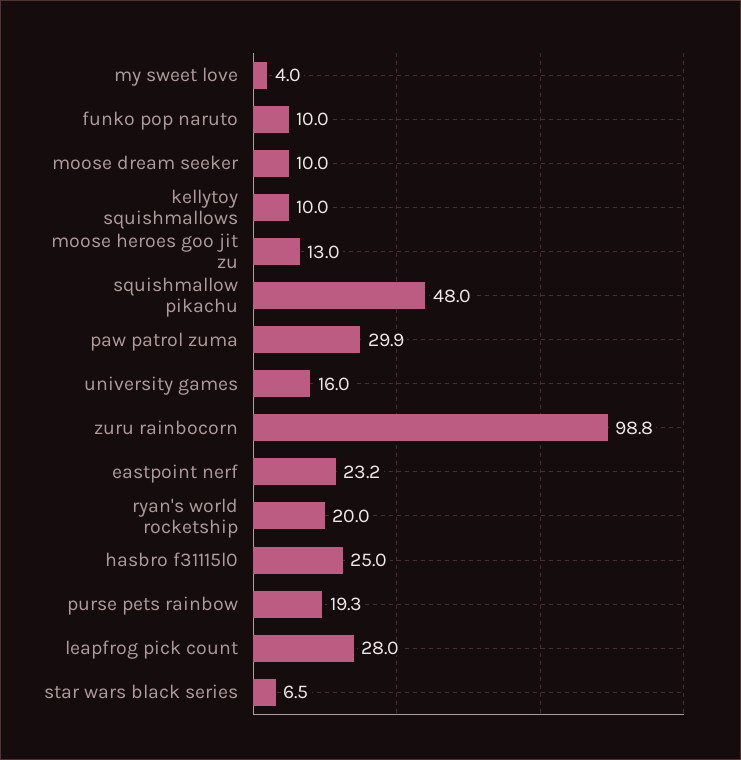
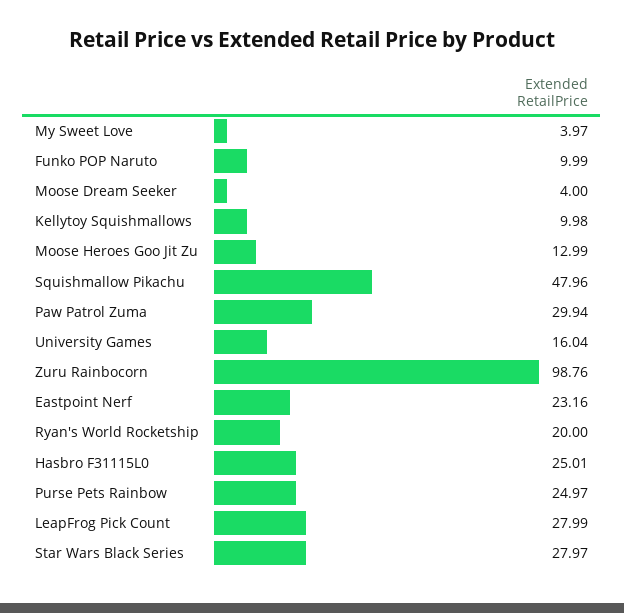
moose dream seeker: 10 -> 4
purse pets rainbow: 19.3 -> 24.97
star wars black series: 6.5 -> 27.97

